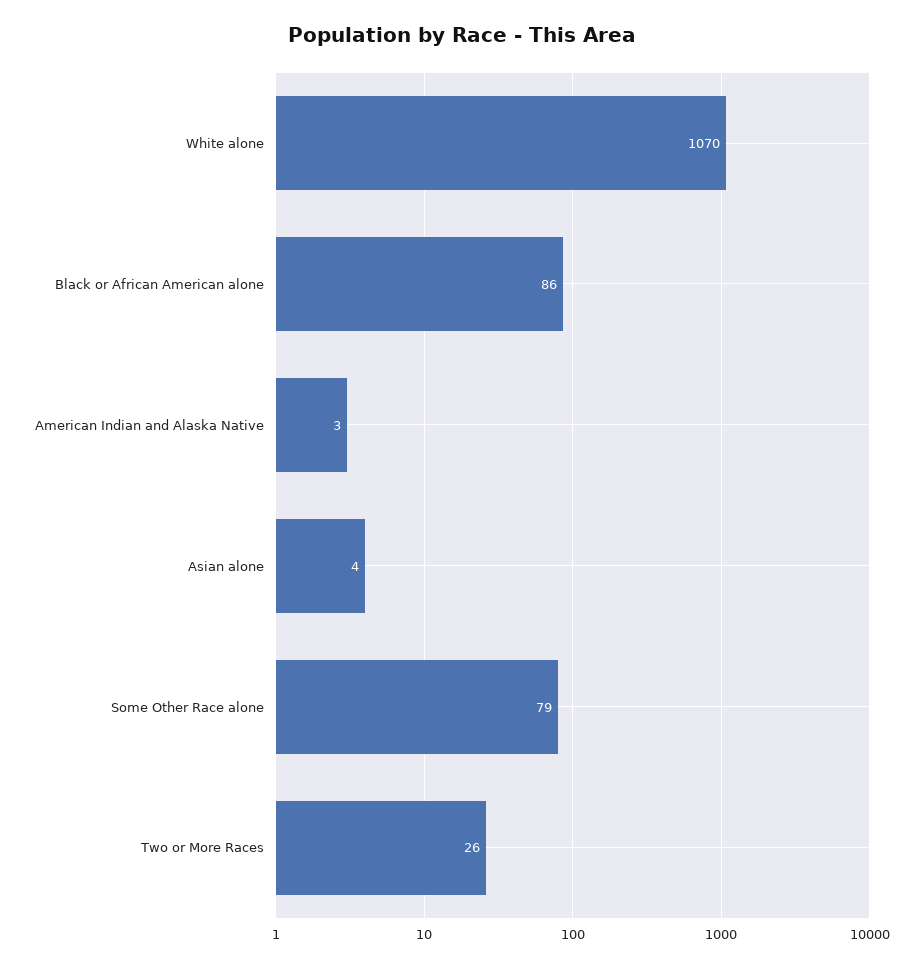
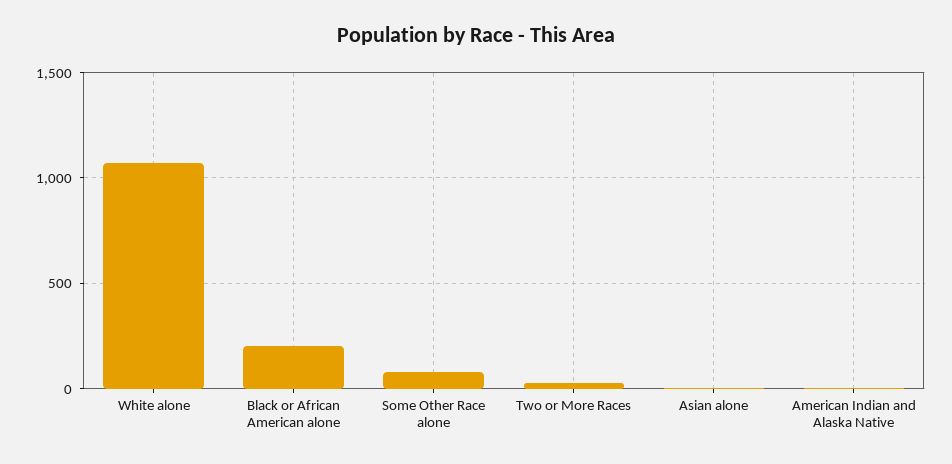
Black or African American alone: 86 -> 200

